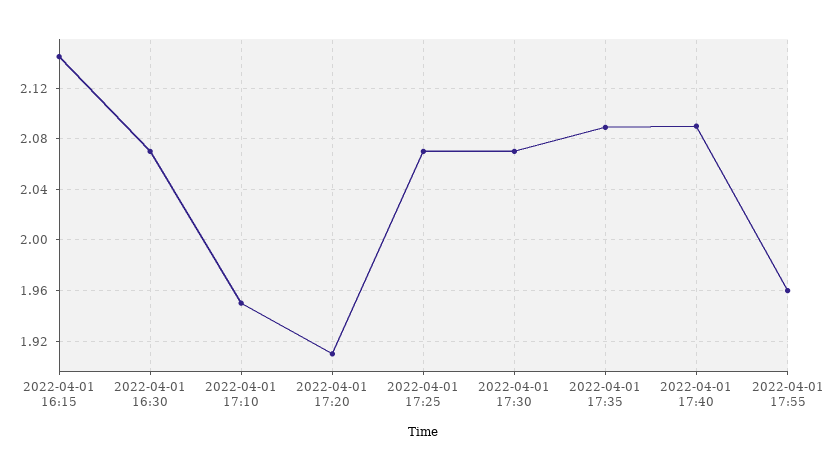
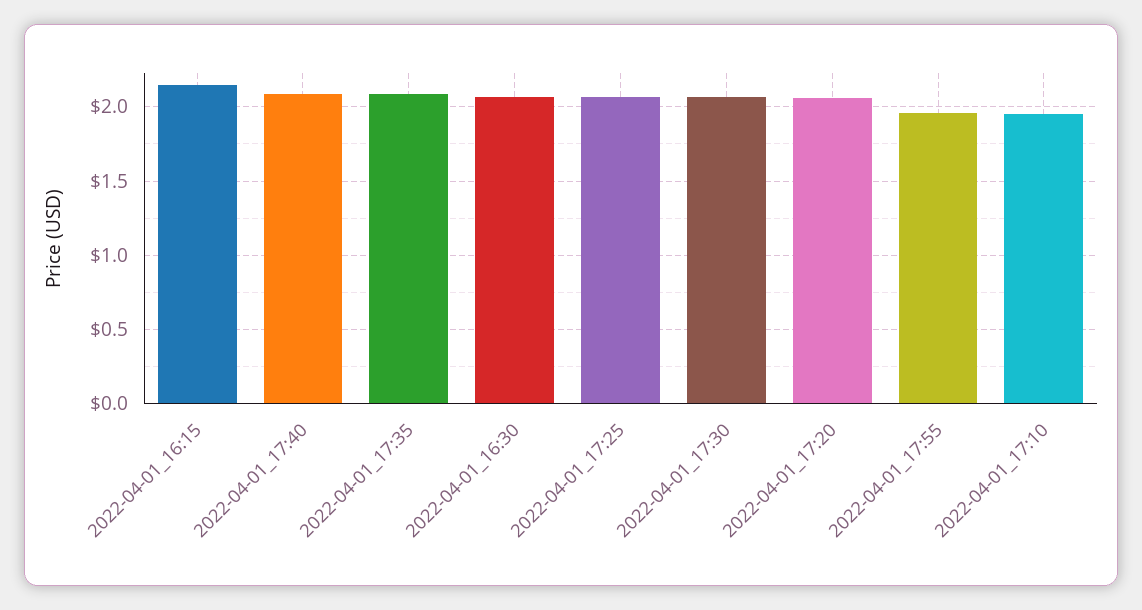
2022-04-01 17:20: 1.91 -> 2.05

